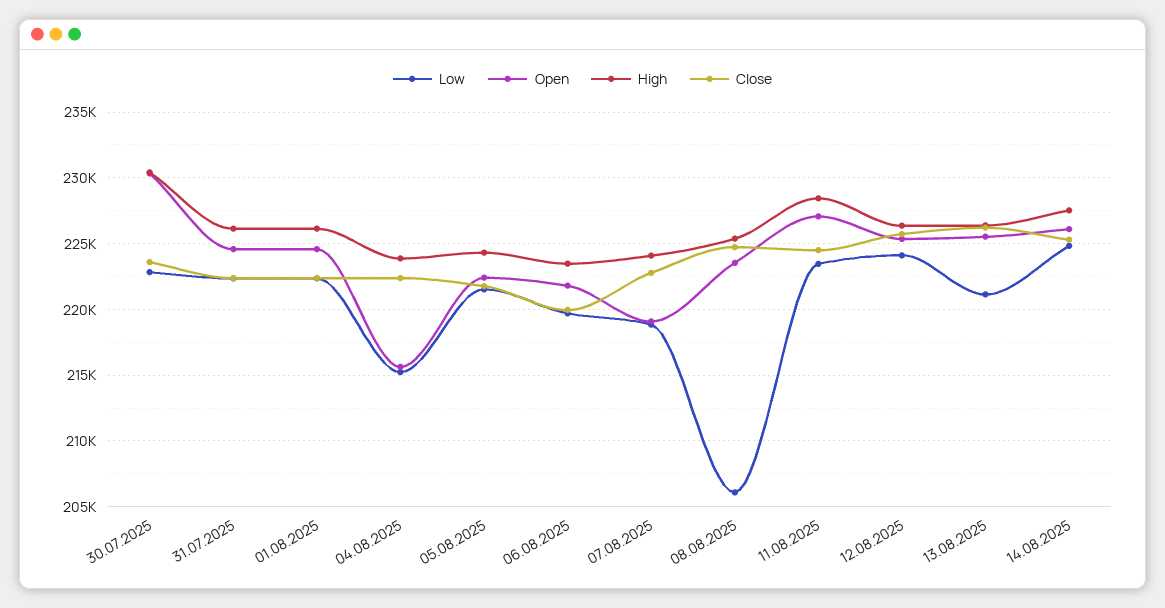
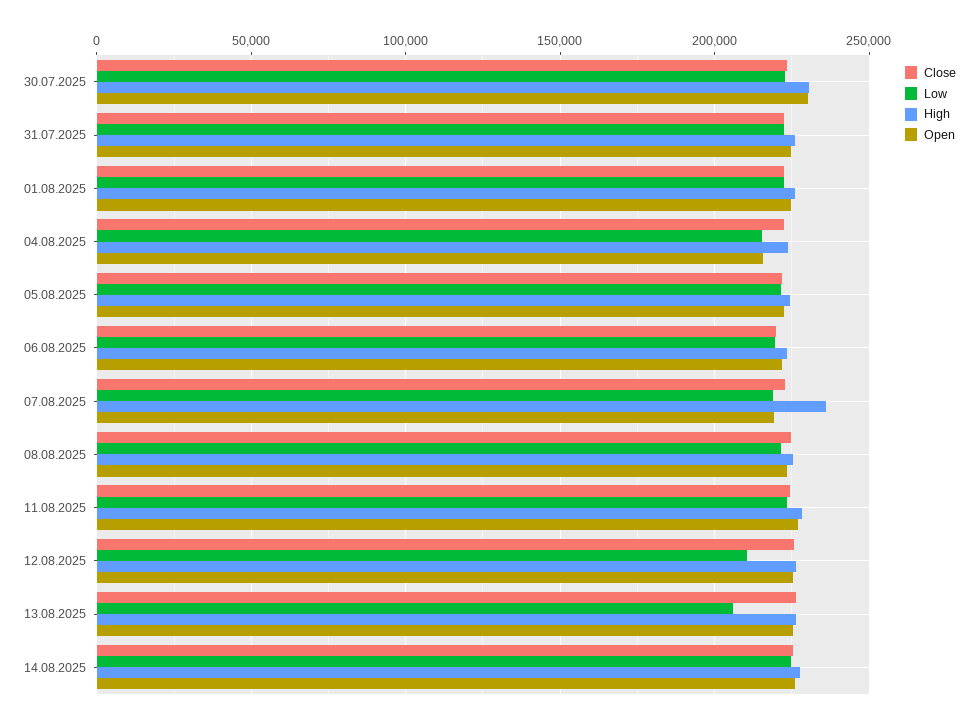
High, 07.08.2025: 224000 -> 235000
Low, 08.08.2025: 206000 -> 220000
Low, 12.08.2025: 224000 -> 210000
Low, 13.08.2025: 221000 -> 205000

